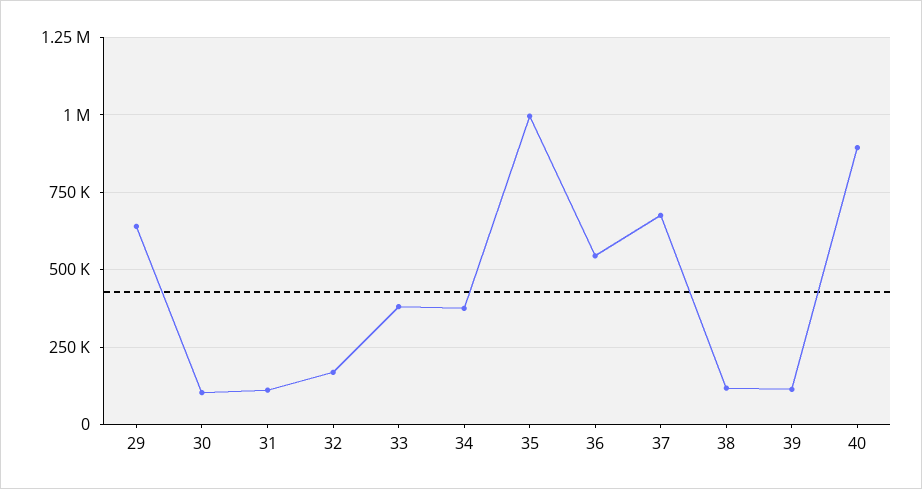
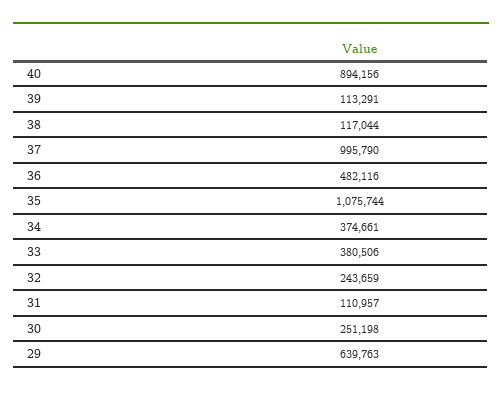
30: 100000 -> 251198
32: 175000 -> 243659
35: 1000000 -> 1075744
36: 550000 -> 482116
37: 675000 -> 995790

